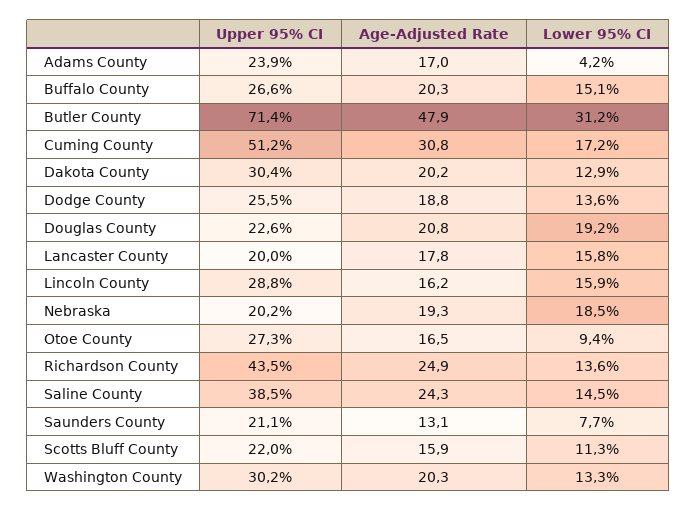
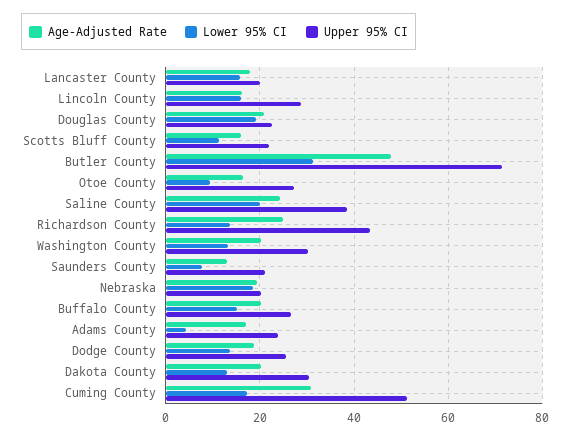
Lower 95% CI, Saline County: 14.5 -> 20

